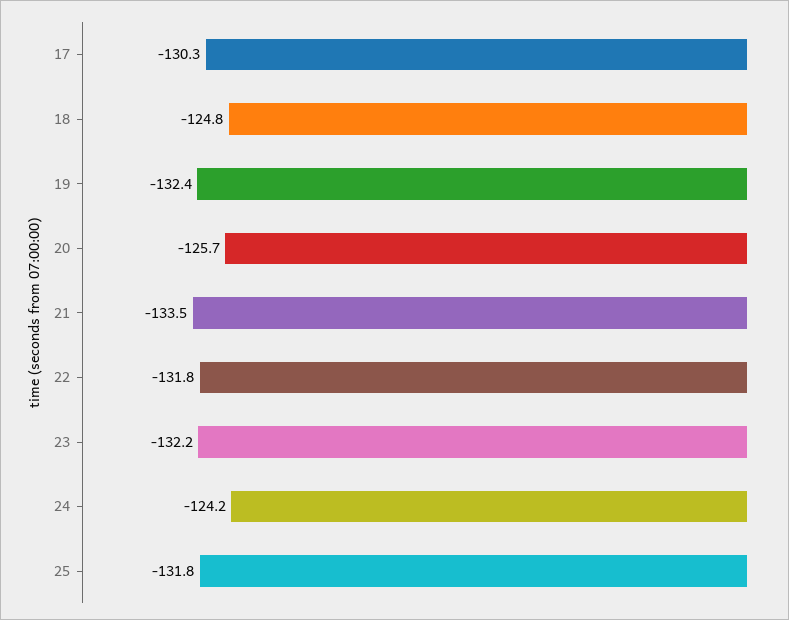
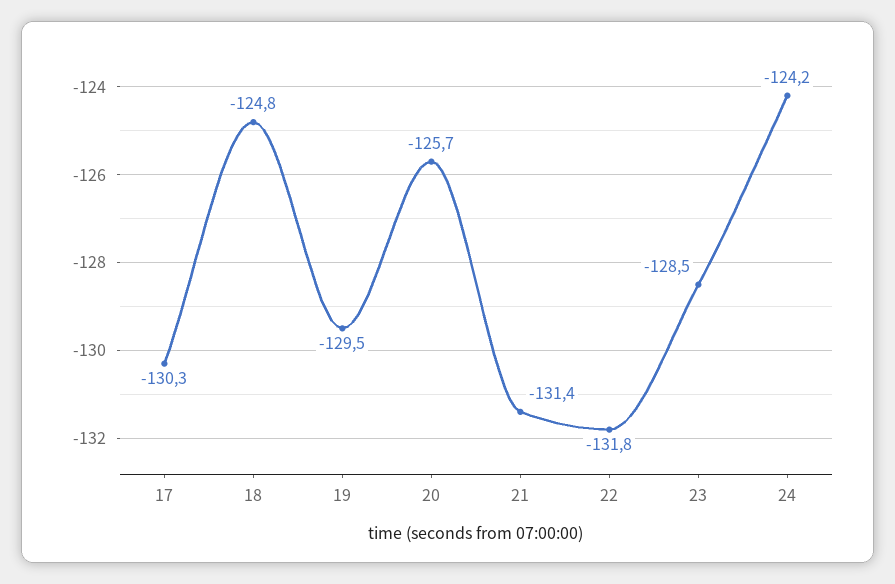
19: -132.4 -> -129.5
21: -133.5 -> -131.4
23: -132.2 -> -128.5
25: -131.8 -> none

